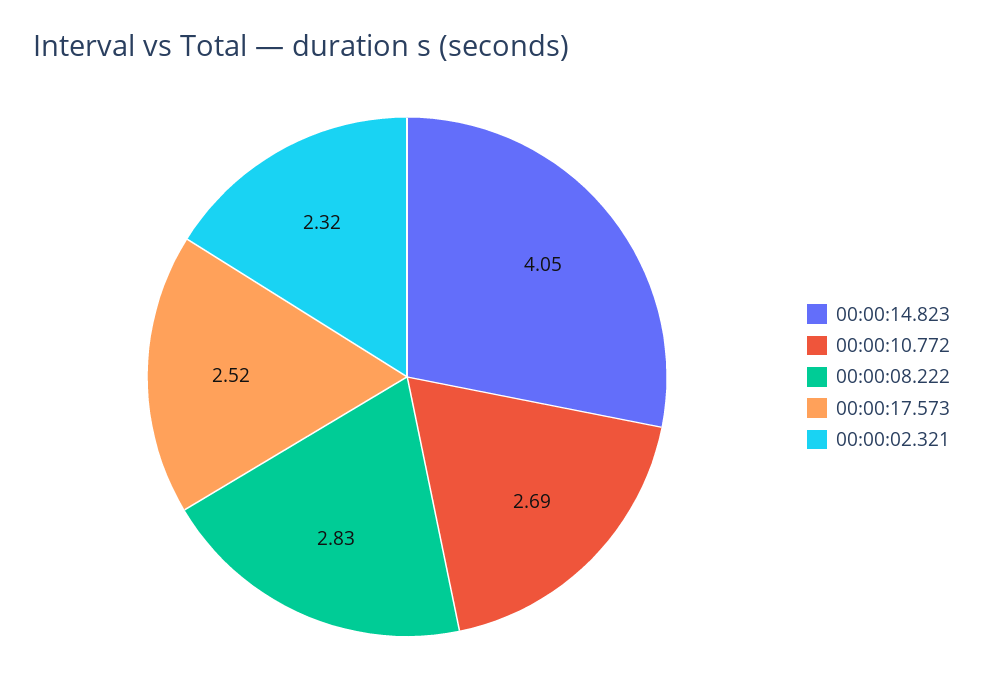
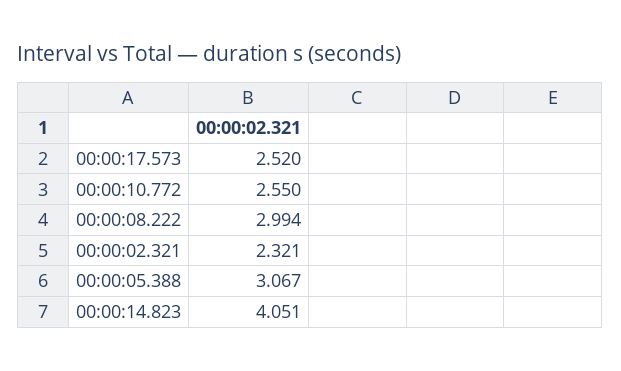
00:00:10.772: 2.69 -> 2.55
00:00:08.222: 2.83 -> 2.994
00:00:05.388: none -> 3.067

